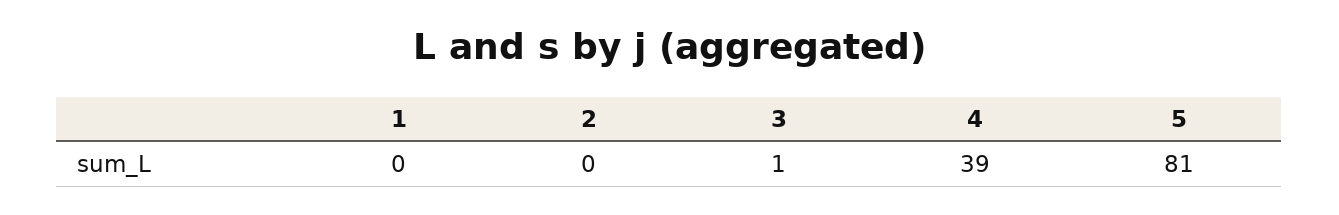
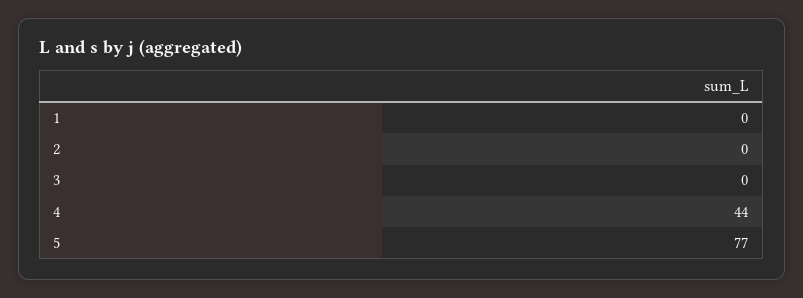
3: 1 -> 0
4: 39 -> 44
5: 81 -> 77

